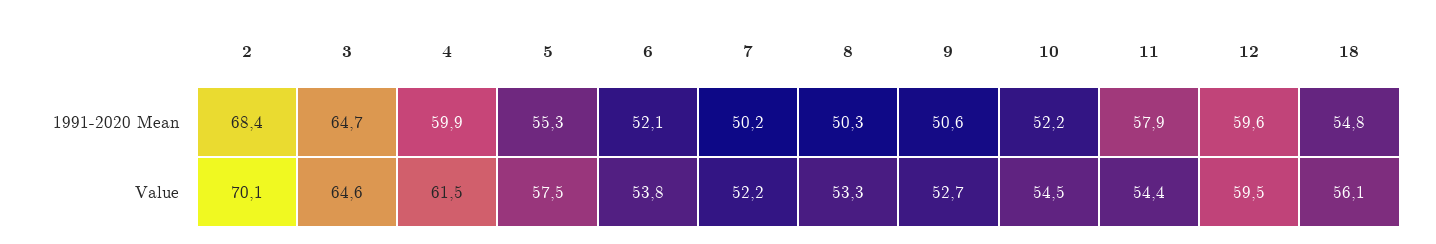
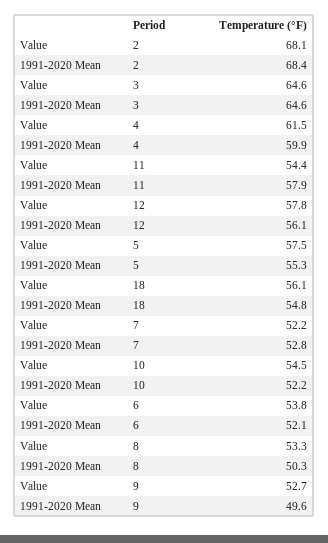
3, 1991-2020 Mean: 64.7 -> 64.6
7, 1991-2020 Mean: 50.2 -> 52.8
9, 1991-2020 Mean: 50.6 -> 49.6
12, 1991-2020 Mean: 59.6 -> 56.1
2, Value: 70.1 -> 68.1
12, Value: 59.5 -> 57.8

